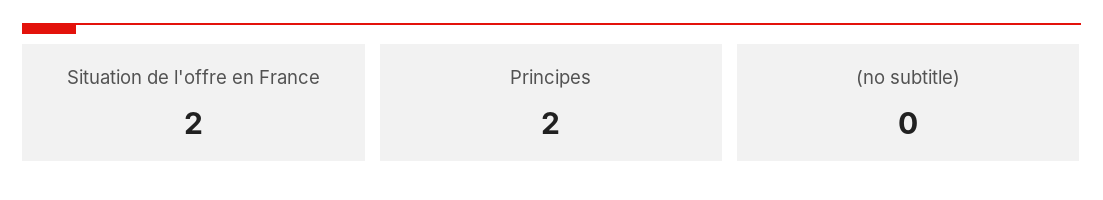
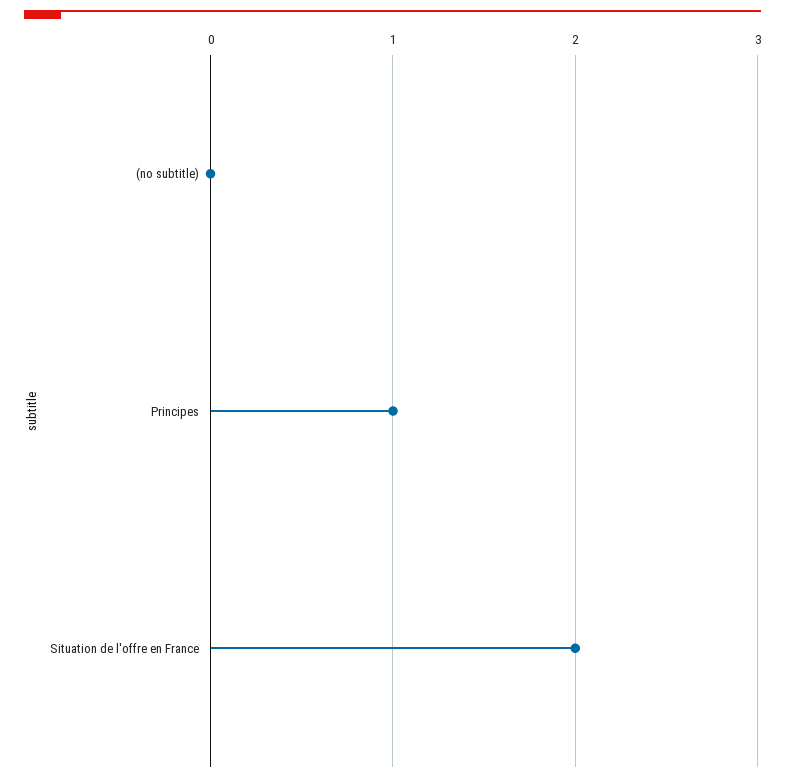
Principes: 2 -> 1

